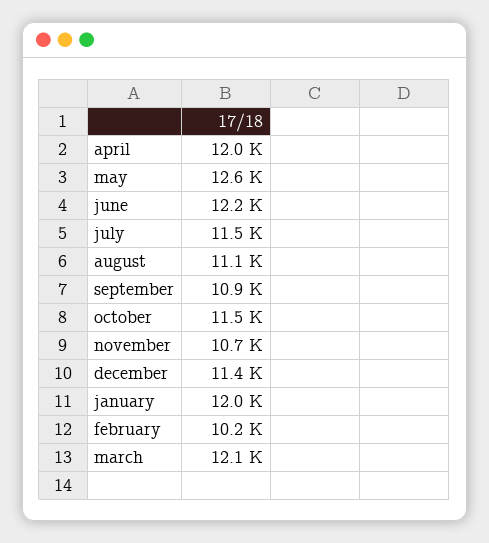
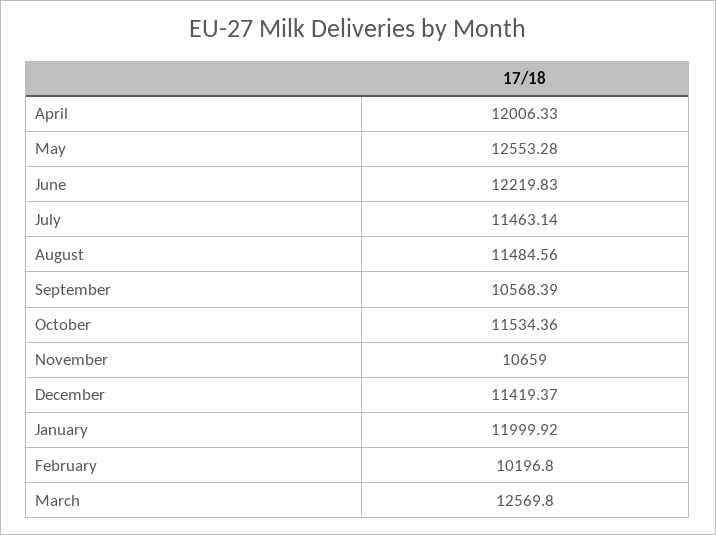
august: 11100 -> 11484.56
september: 10900 -> 10568.39
march: 12100 -> 12569.8

